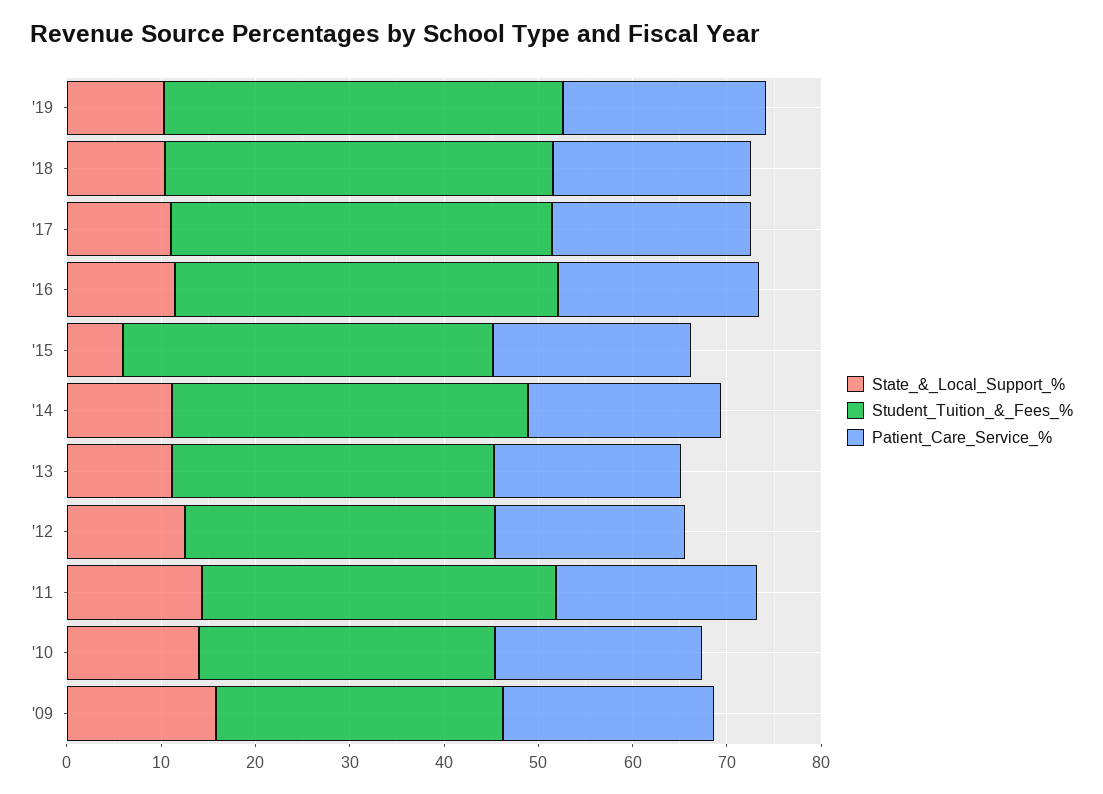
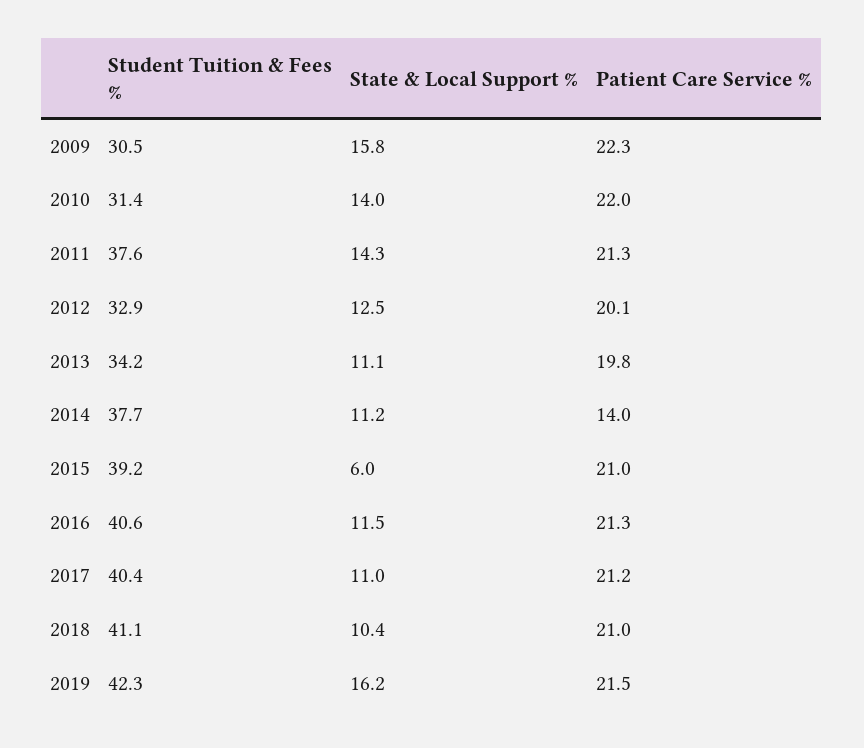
State_&_Local_Support_%, '19: 10 -> 16.2
Patient_Care_Service_%, '14: 20 -> 14

